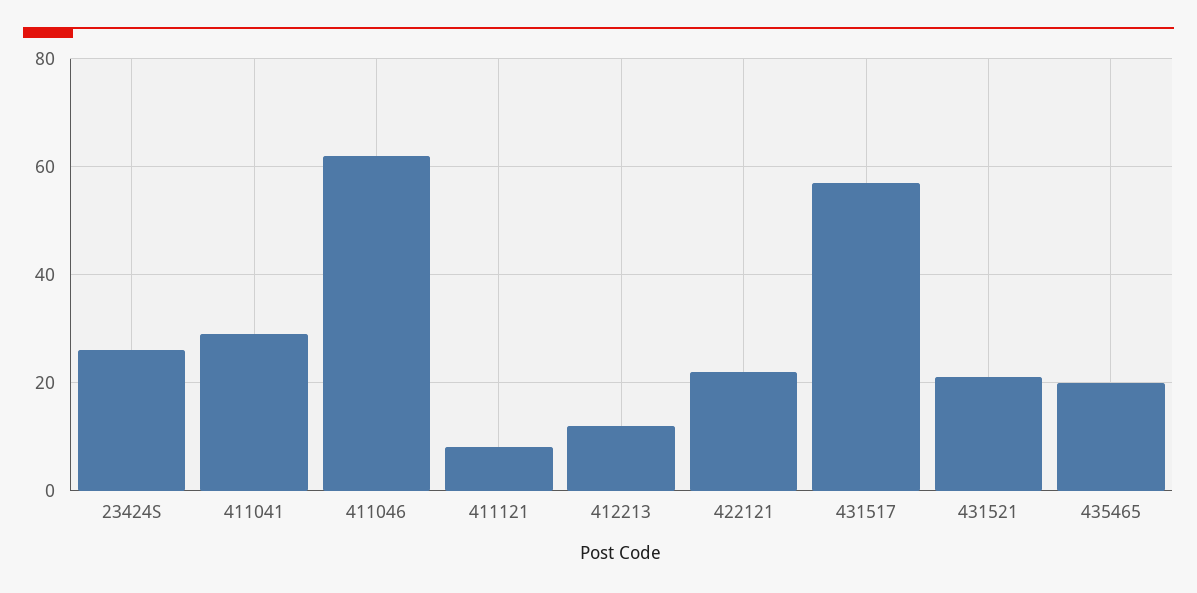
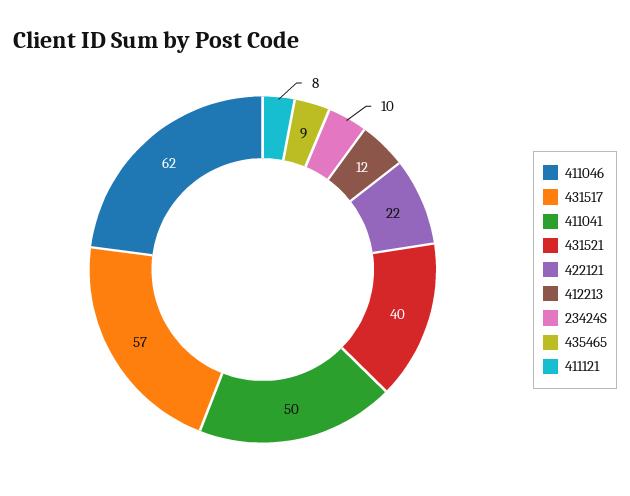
23424S: 25 -> 10
411041: 30 -> 50
431521: 20 -> 40
435465: 20 -> 9

